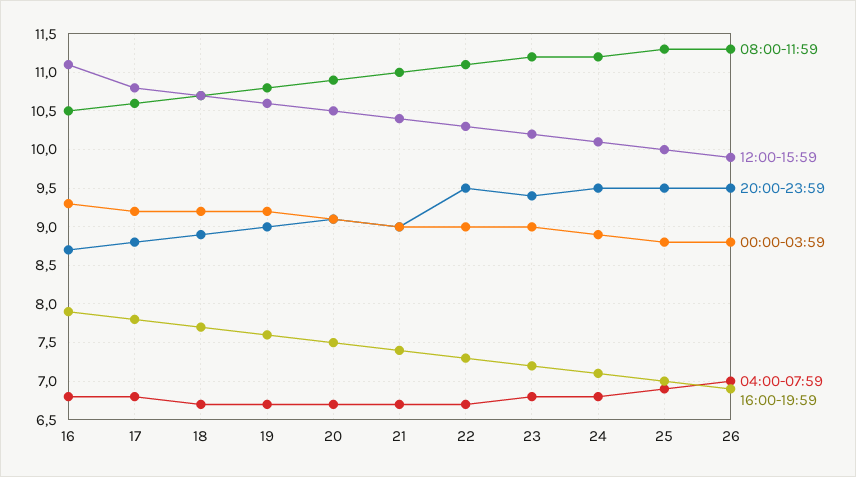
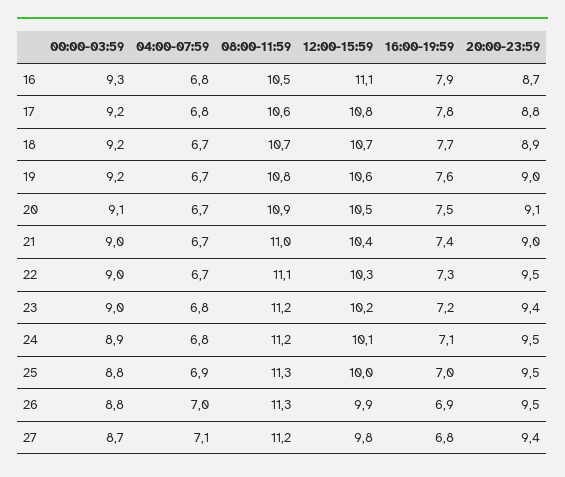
00:00-03:59, 27: none -> 8.7
04:00-07:59, 27: none -> 7.1
08:00-11:59, 27: none -> 11.2
12:00-15:59, 27: none -> 9.8
16:00-19:59, 27: none -> 6.8
20:00-23:59, 27: none -> 9.4

